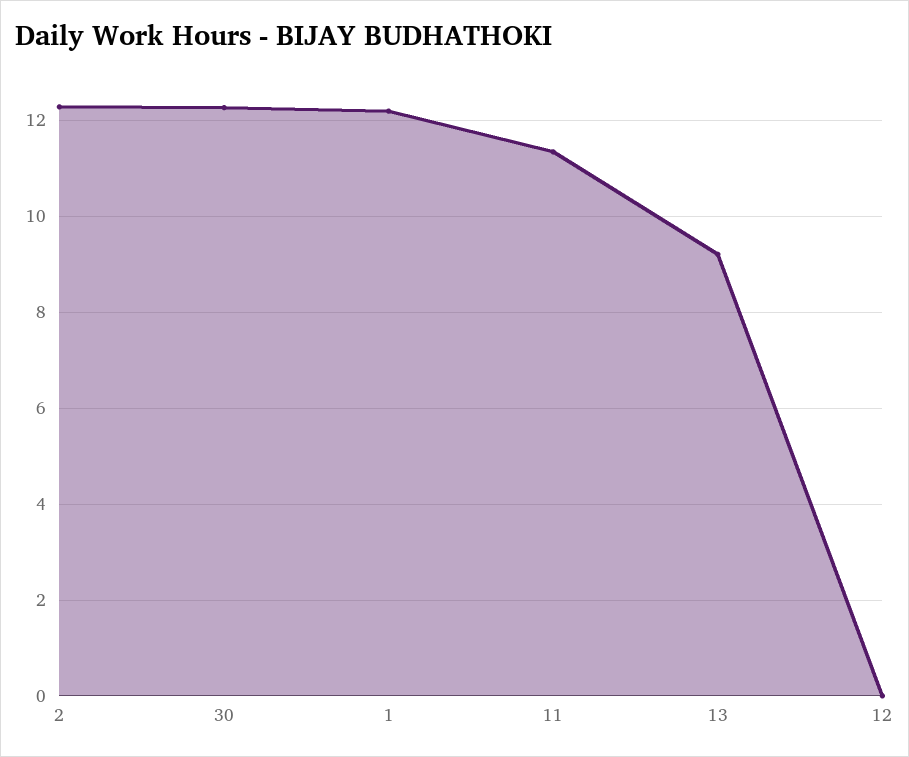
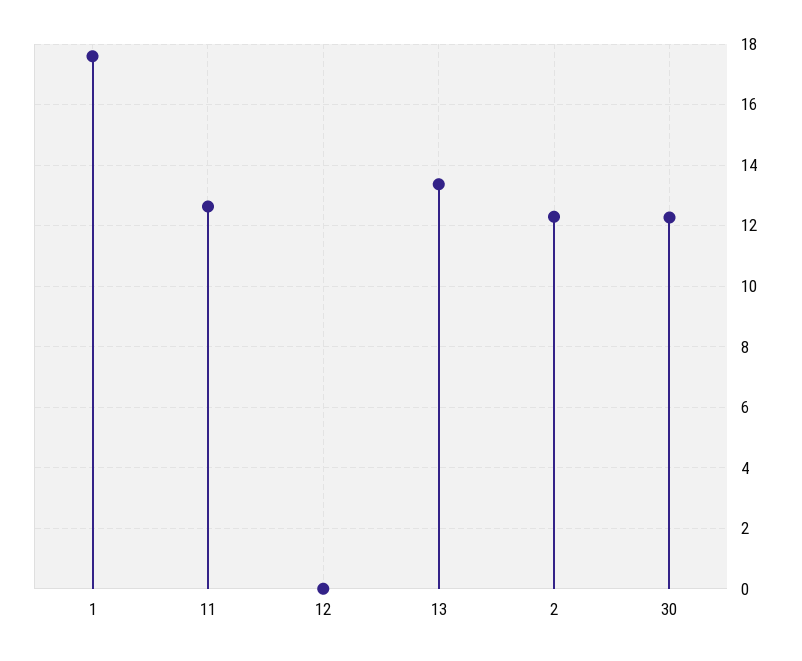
1: 12.2 -> 17.6
11: 11.4 -> 12.6
13: 9.2 -> 13.4

